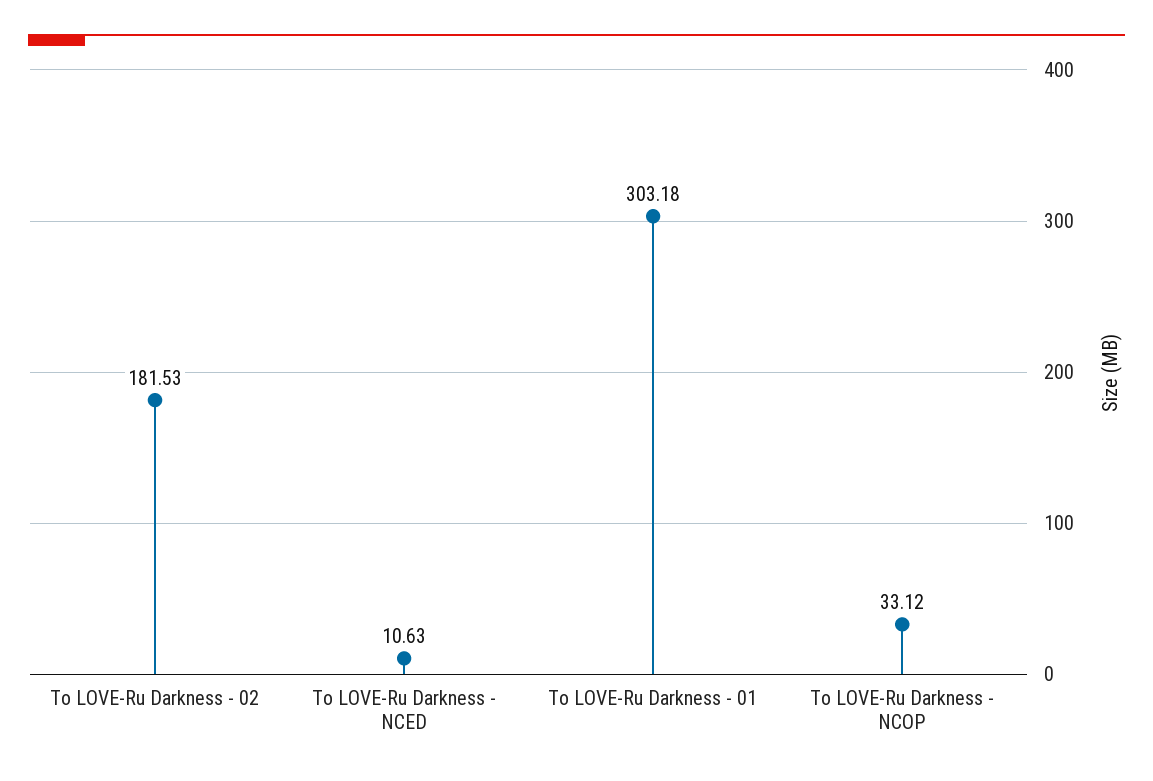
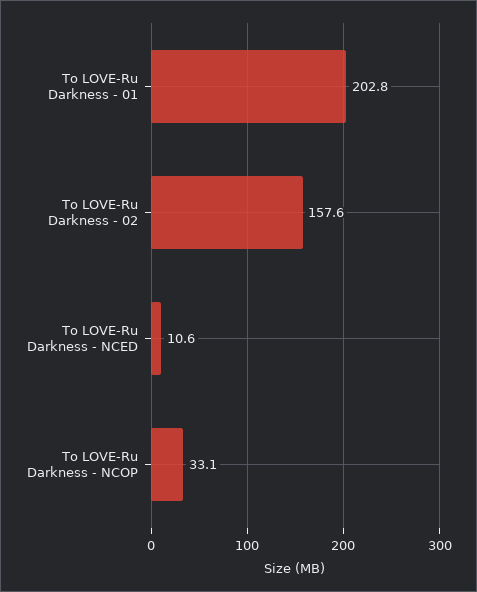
To LOVE-Ru Darkness - 02: 181.53 -> 157.6
To LOVE-Ru Darkness - 01: 303.18 -> 202.8

